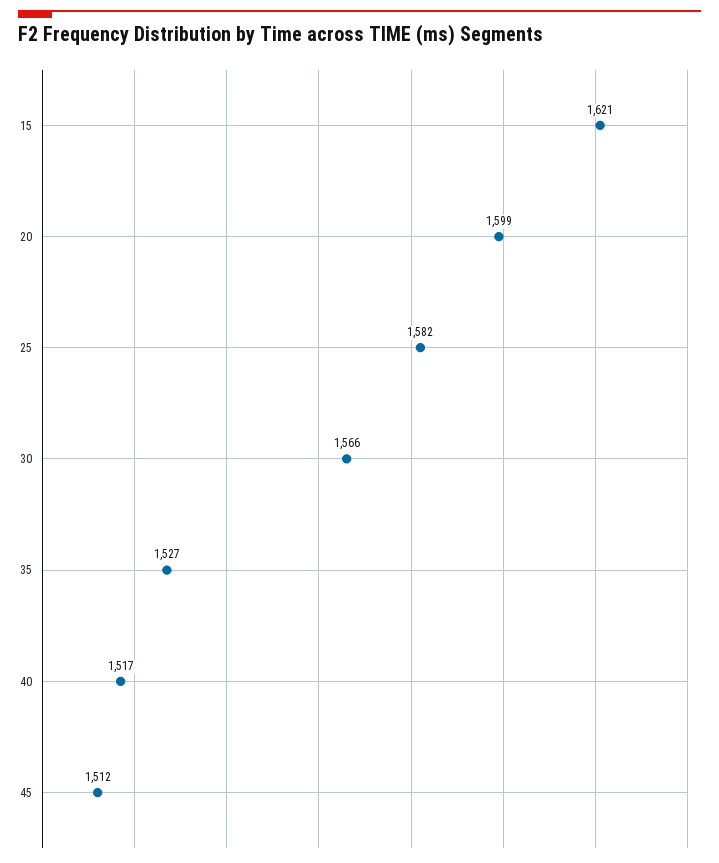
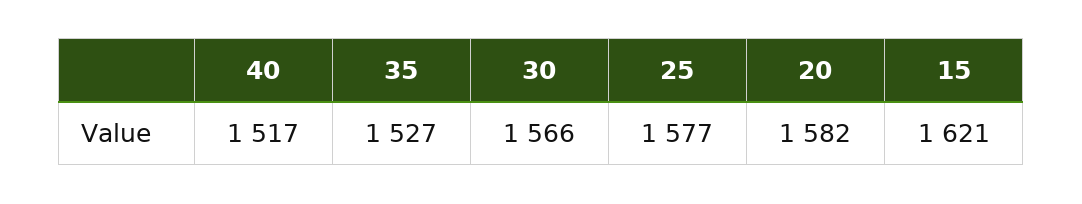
20: 1599 -> 1582
25: 1582 -> 1577
45: 1512 -> none

